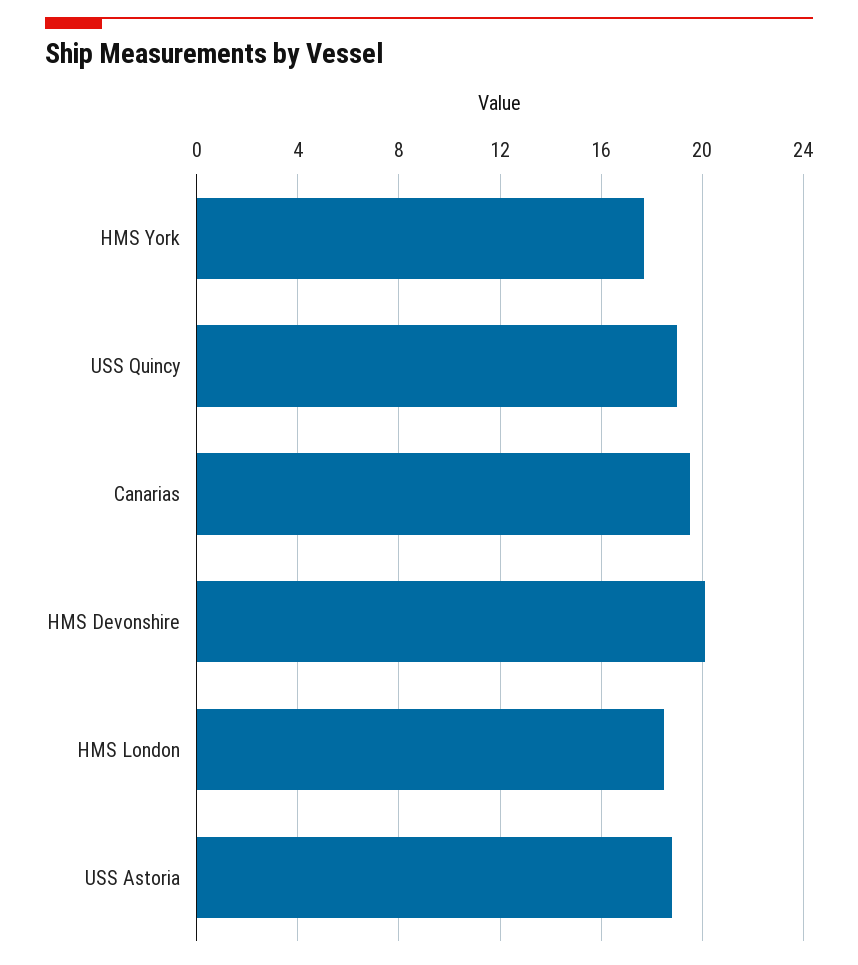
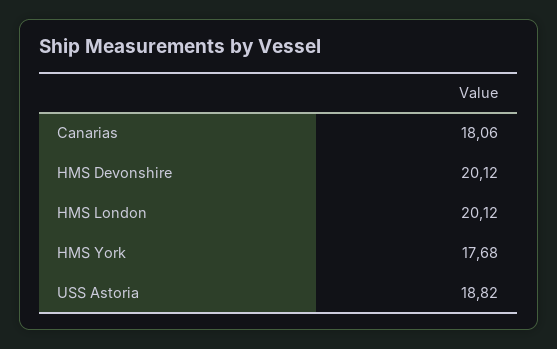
USS Quincy: 19 -> none
Canarias: 19.5 -> 18.06
HMS London: 18.5 -> 20.12

